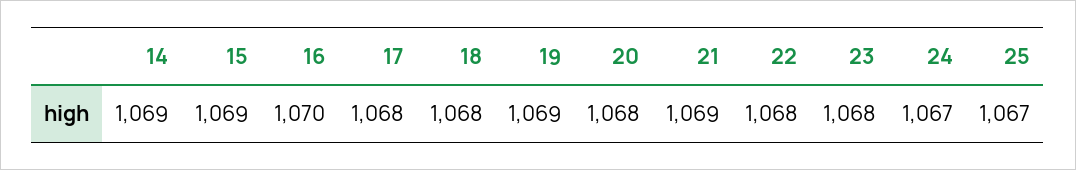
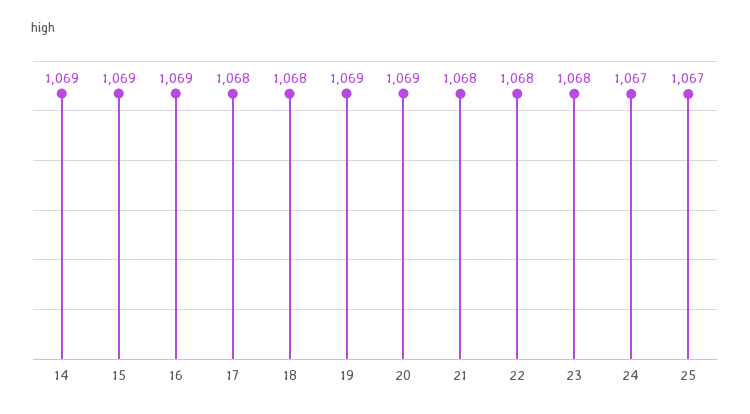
16: 1070 -> 1069
20: 1068 -> 1069
21: 1069 -> 1068

